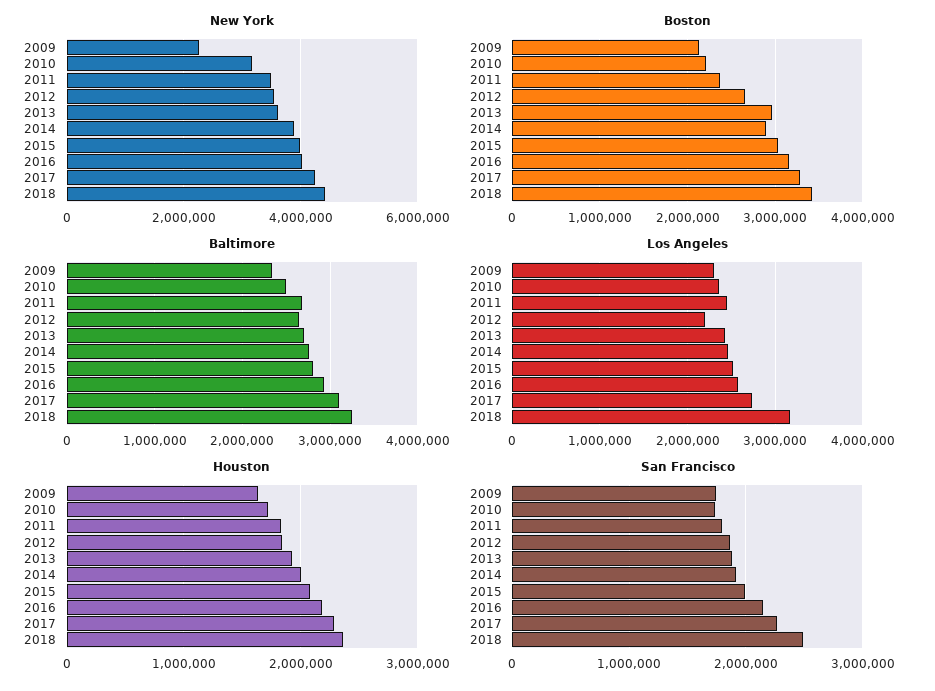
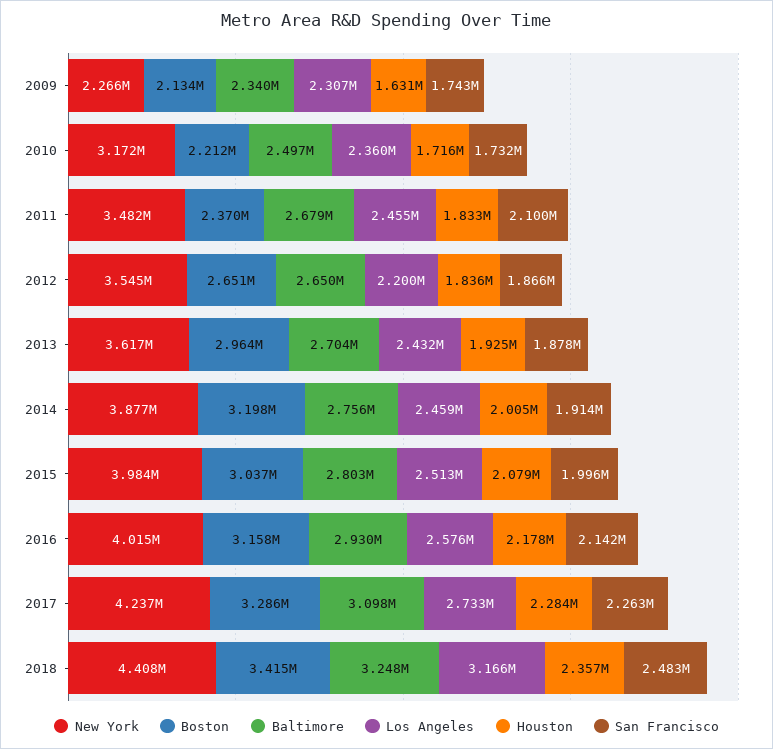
Boston, 2014: 2900000 -> 3198000
San Francisco, 2011: 1800000 -> 2100000

